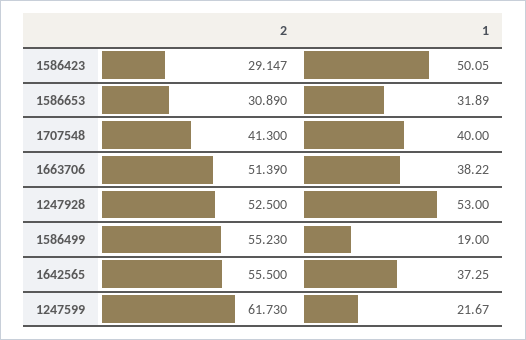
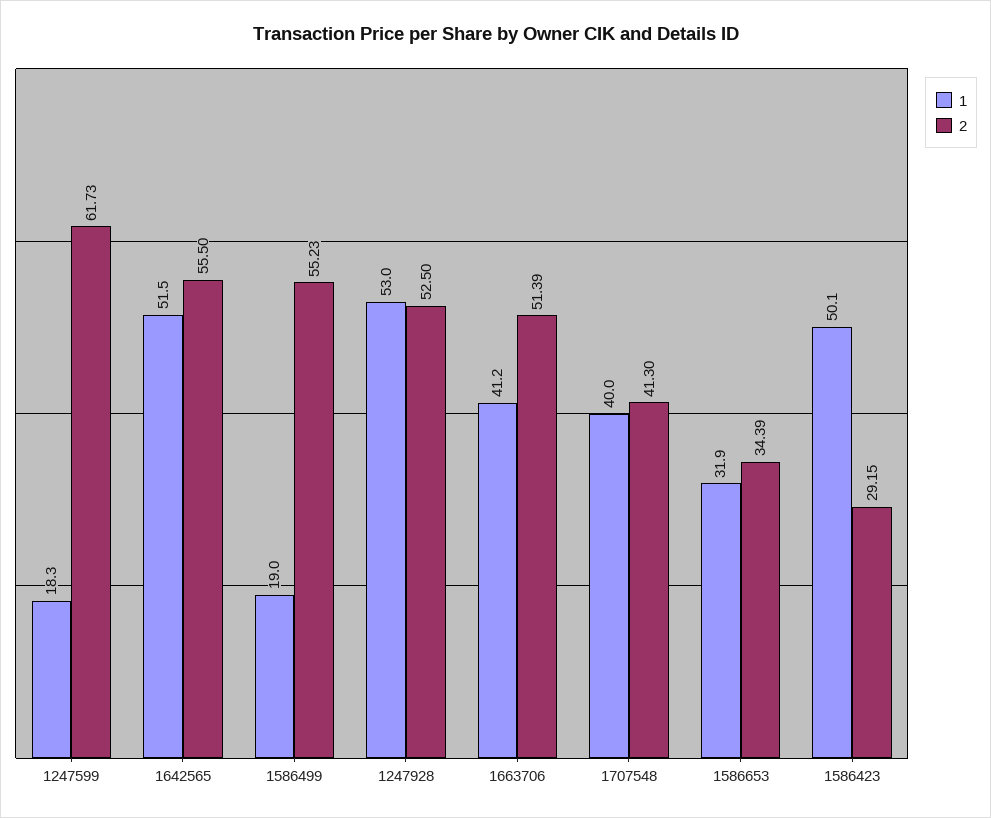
2, 1586653: 30.89 -> 34.39
1, 1663706: 38.22 -> 41.2
1, 1642565: 37.25 -> 51.5
1, 1247599: 21.67 -> 18.3

